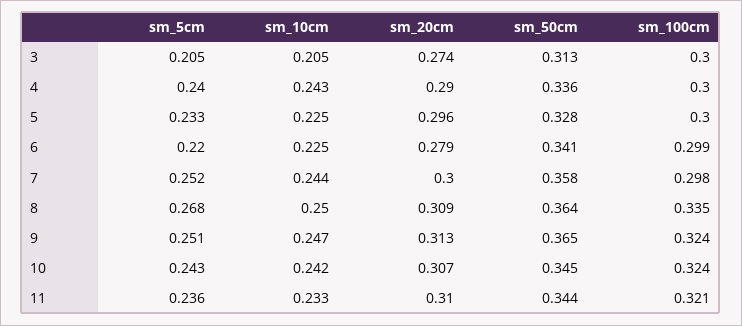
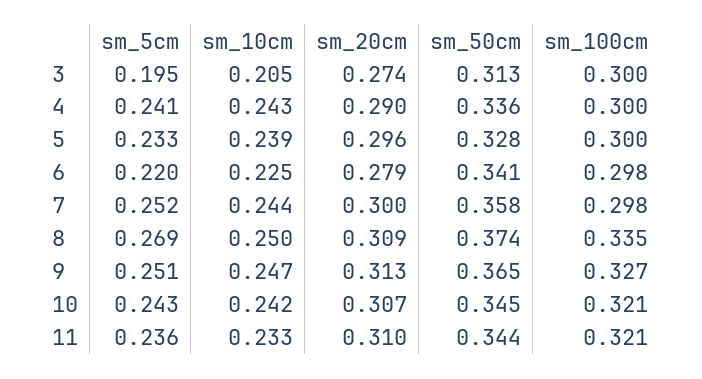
sm_5cm, 3: 0.205 -> 0.195
sm_5cm, 4: 0.24 -> 0.241
sm_10cm, 5: 0.225 -> 0.239
sm_100cm, 6: 0.299 -> 0.298
sm_5cm, 8: 0.268 -> 0.269
sm_50cm, 8: 0.364 -> 0.374
sm_100cm, 9: 0.324 -> 0.327
sm_100cm, 10: 0.324 -> 0.321

